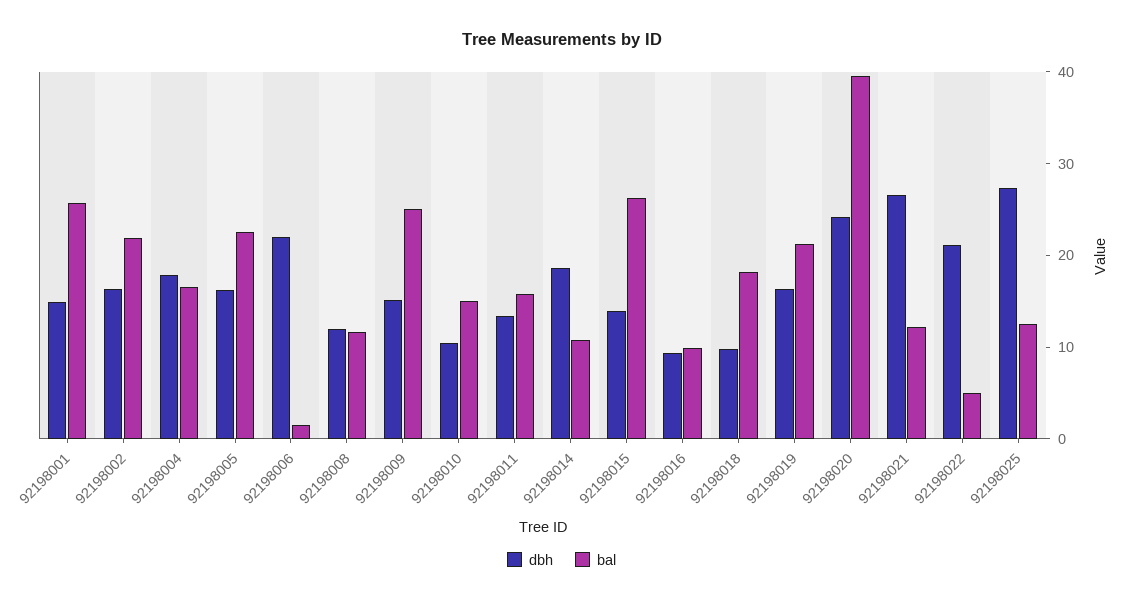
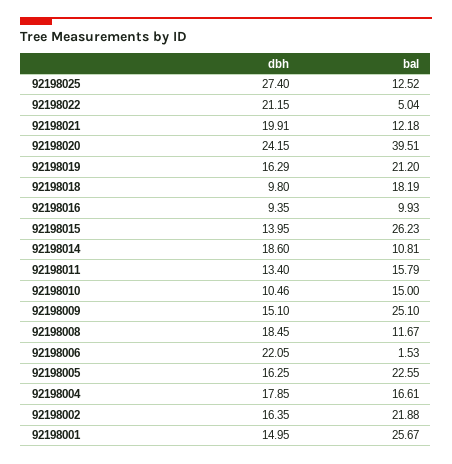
dbh, 92198008: 12 -> 18.45
dbh, 92198021: 26 -> 19.91

